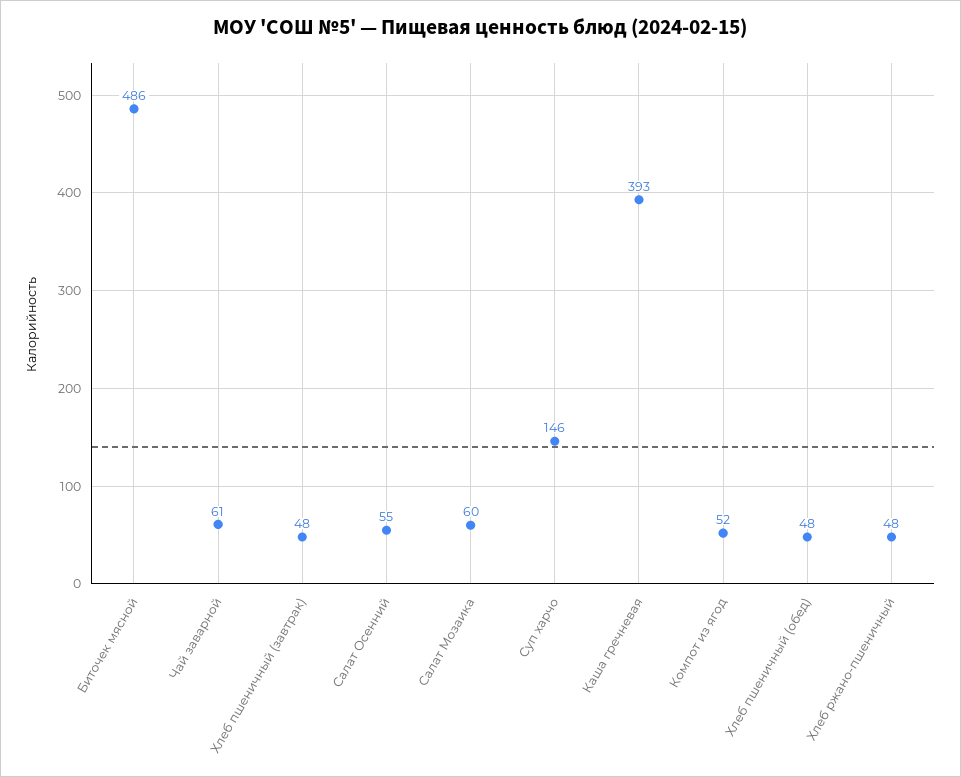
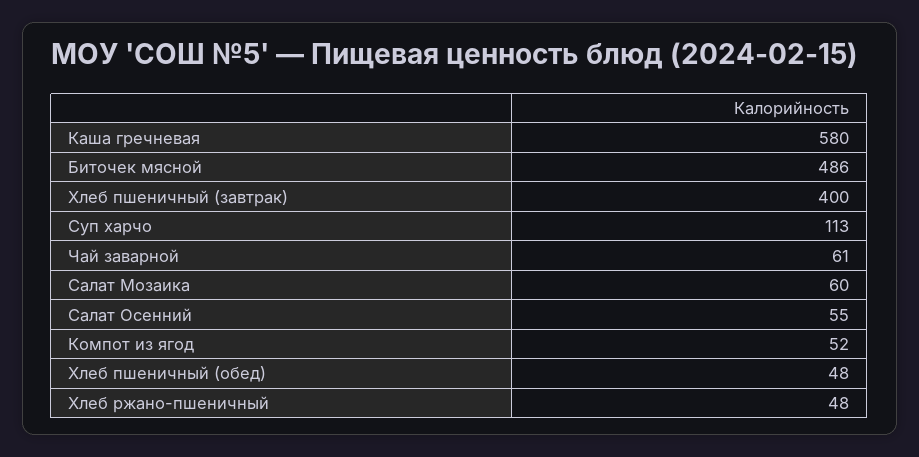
Хлеб пшеничный (завтрак): 48 -> 400
Суп харчо: 146 -> 113
Каша гречневая: 393 -> 580

